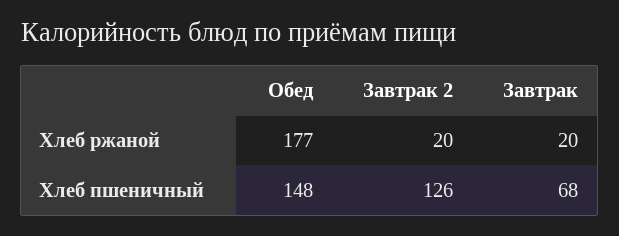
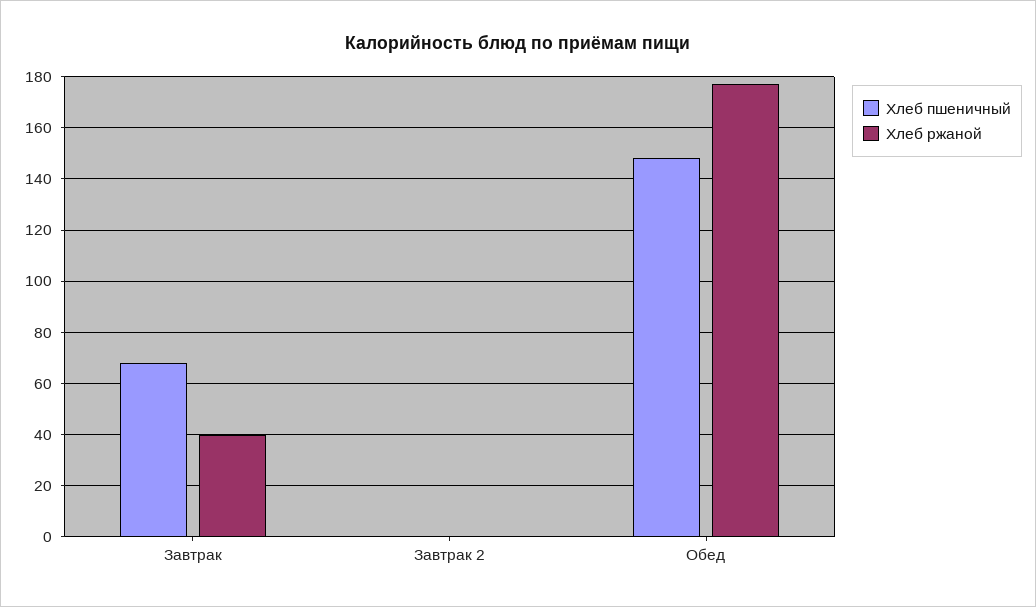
Хлеб ржаной, Завтрак 2: 20 -> 0
Хлеб ржаной, Завтрак: 20 -> 40
Хлеб пшеничный, Завтрак 2: 126 -> 0

